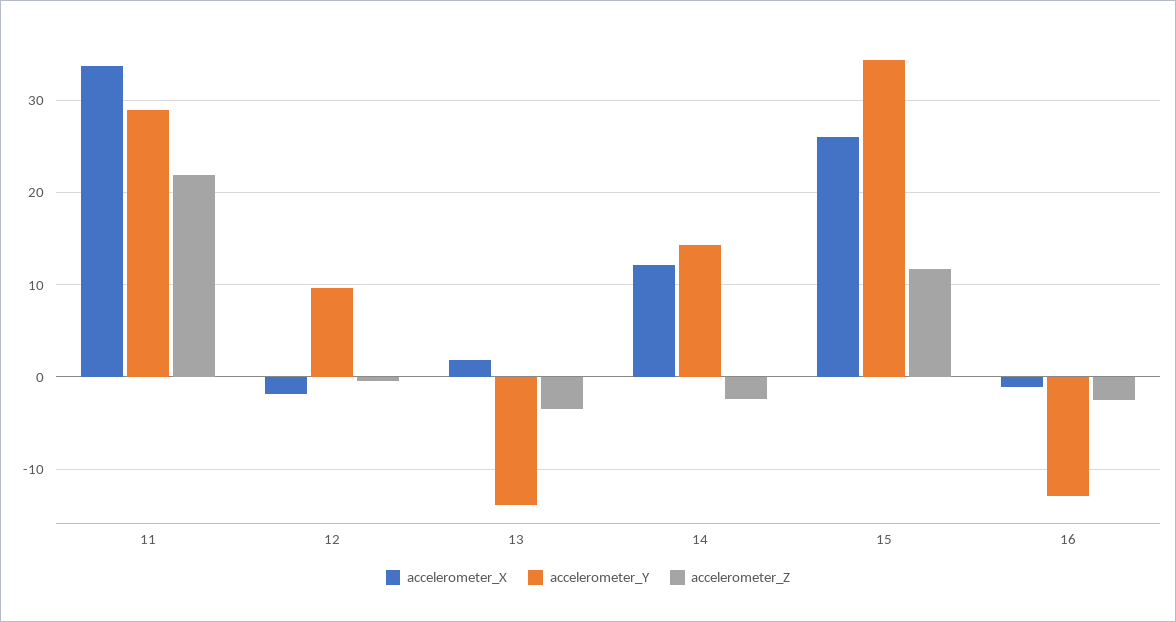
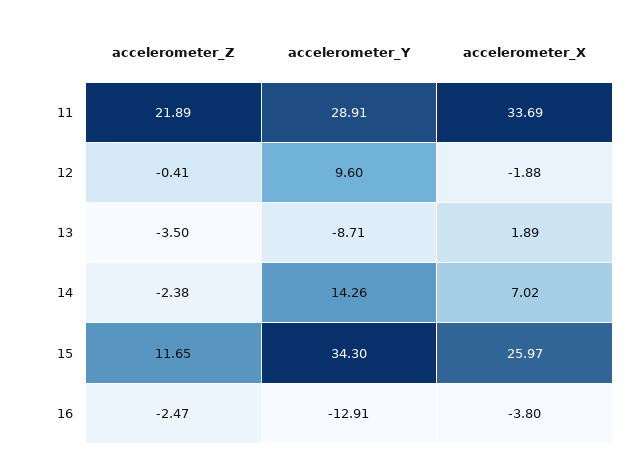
accelerometer_Y, 13: -14 -> -8.71
accelerometer_X, 14: 12 -> 7.02
accelerometer_X, 16: -1 -> -3.8

